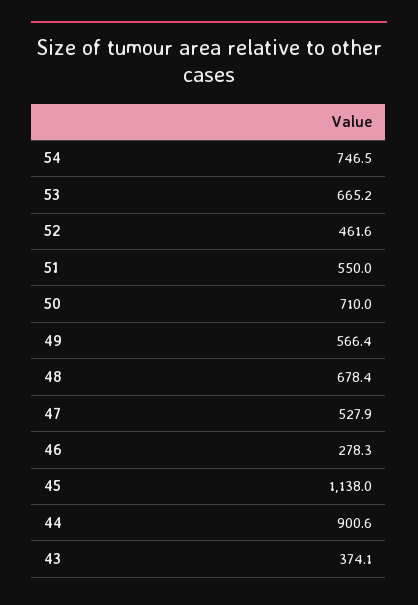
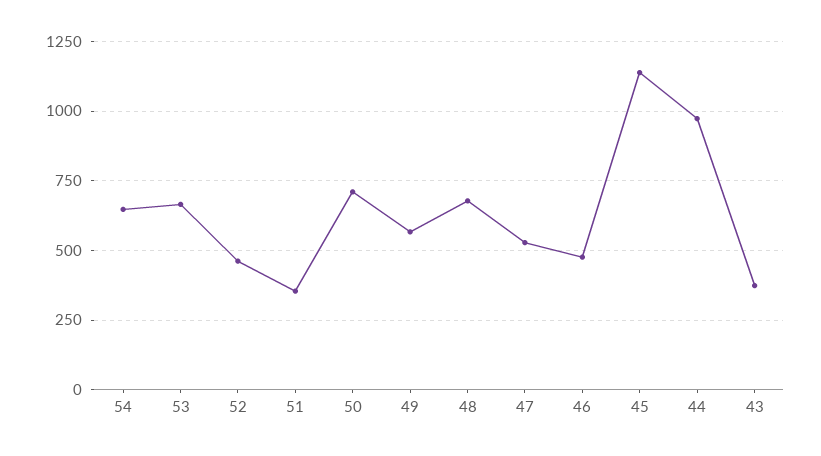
54: 746.5 -> 650
51: 550 -> 350
46: 278.3 -> 475
44: 900.6 -> 975

